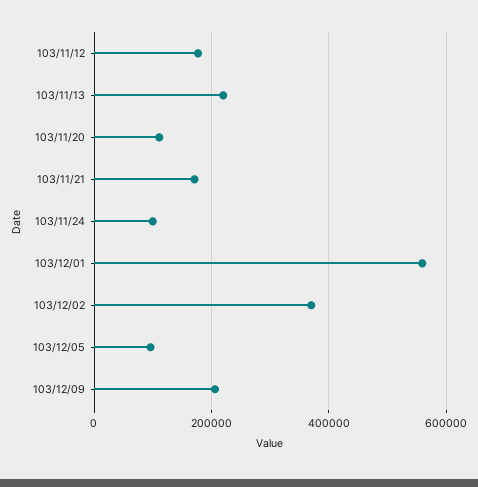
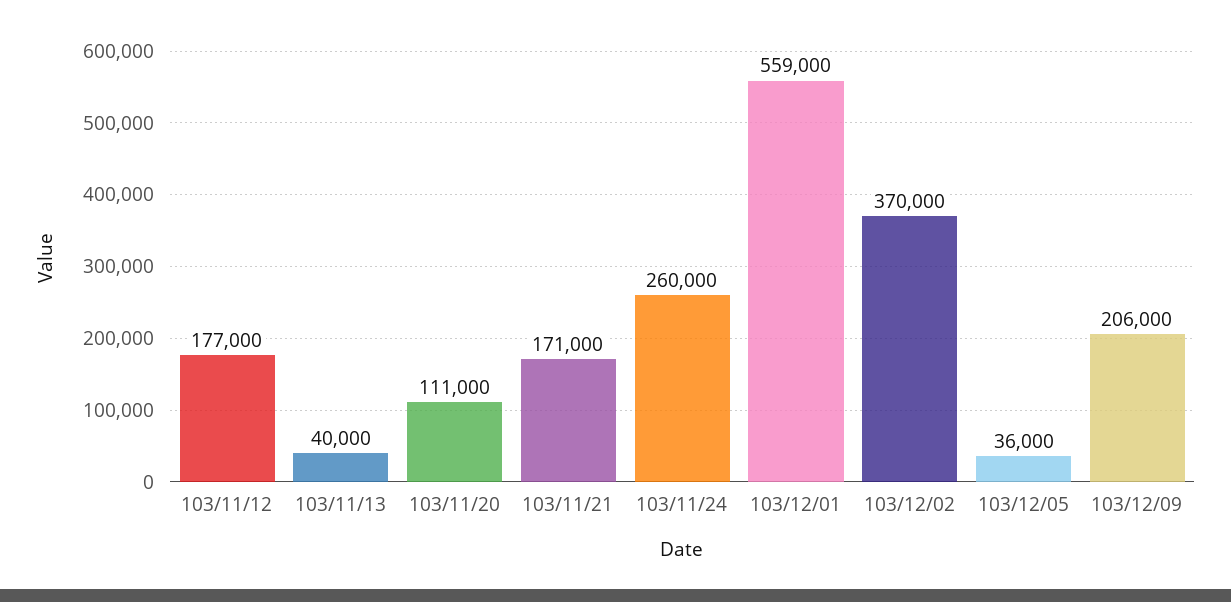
103/11/13: 220000 -> 40000
103/11/24: 100000 -> 260000
103/12/05: 100000 -> 36000

